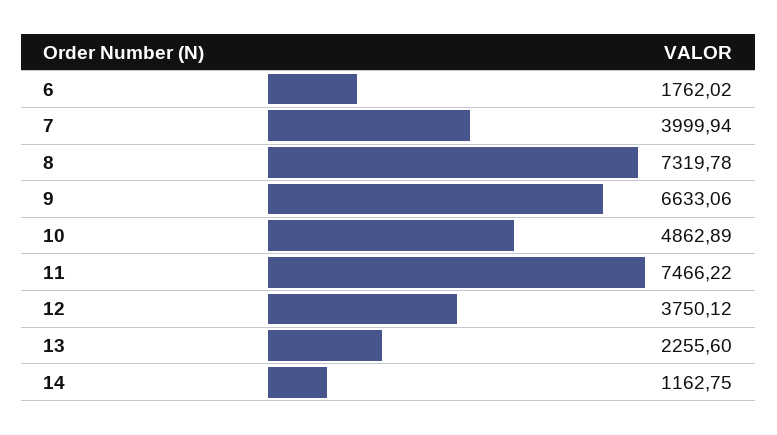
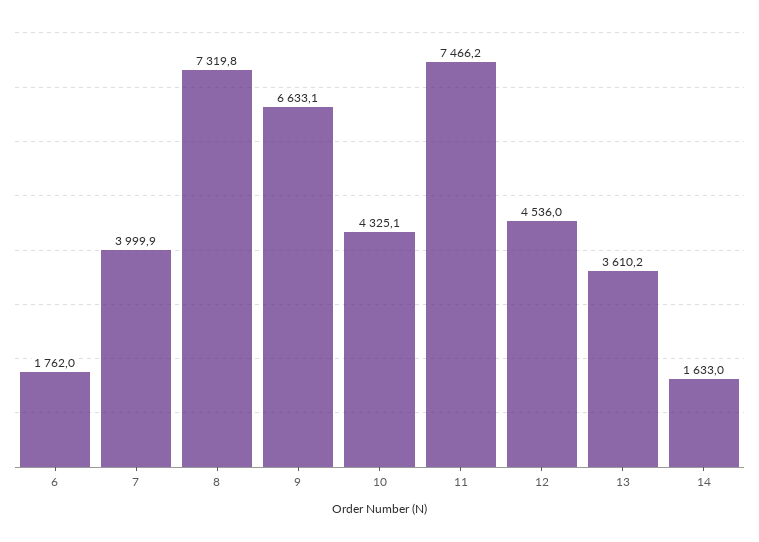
10: 4862.89 -> 4325.1
12: 3750.12 -> 4536
13: 2255.6 -> 3610.2
14: 1162.75 -> 1633

